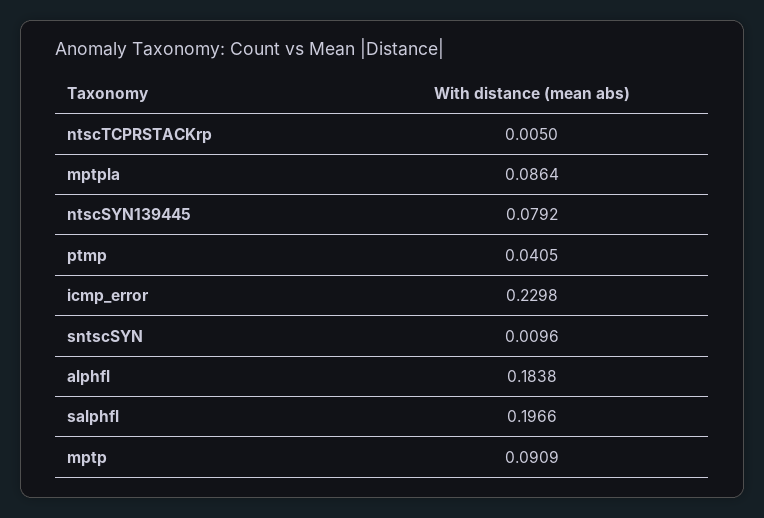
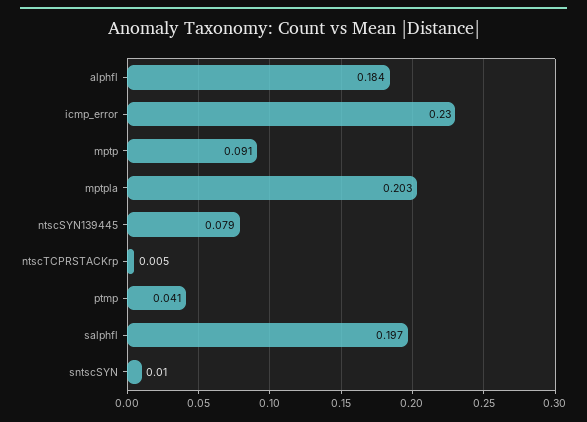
mptpla: 0.0864 -> 0.203

